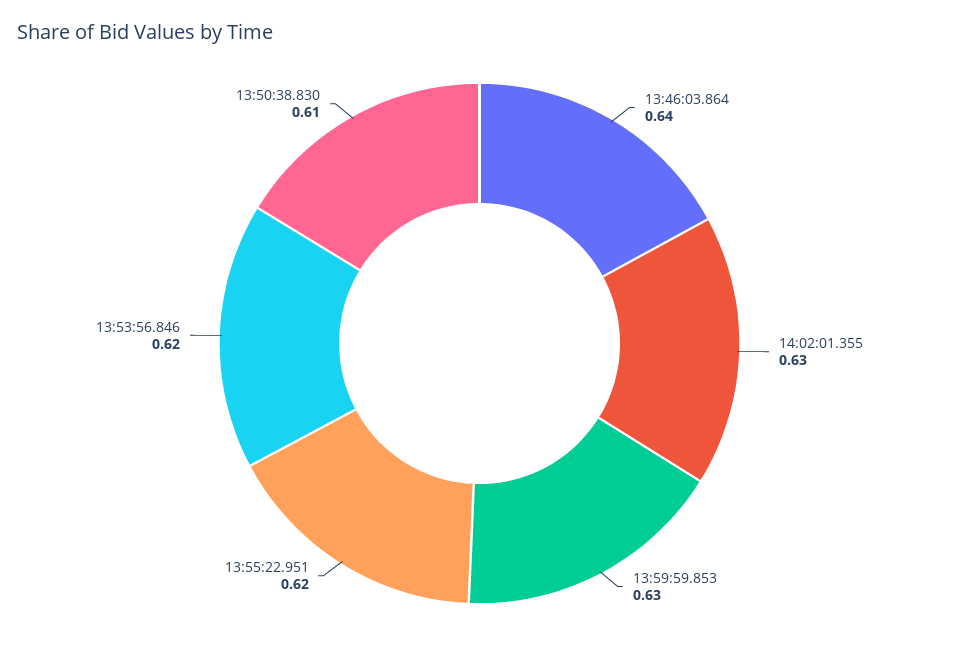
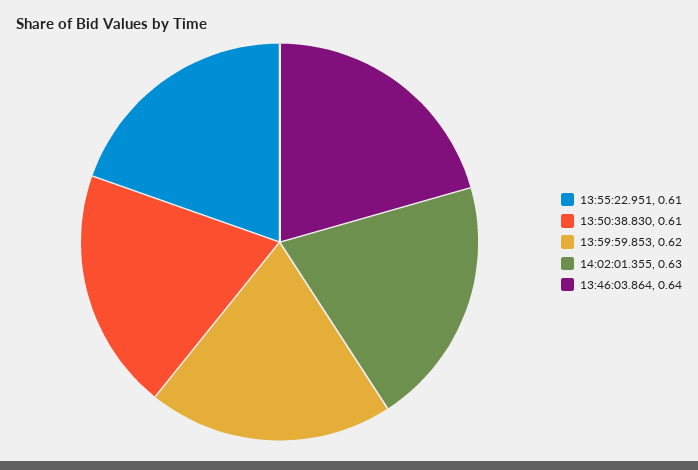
13:59:59.853: 0.63 -> 0.62
13:55:22.951: 0.62 -> 0.61
13:53:56.846: 0.62 -> none

